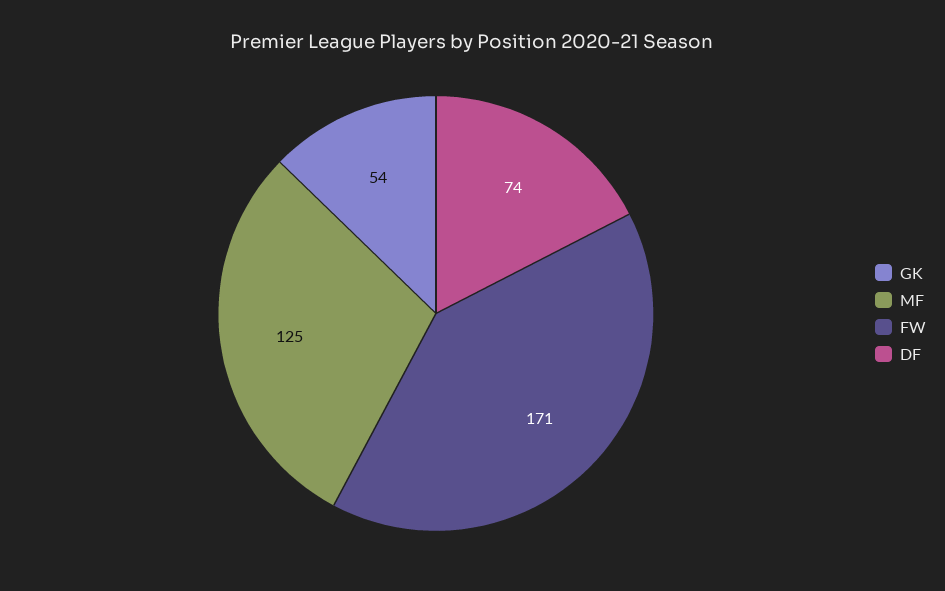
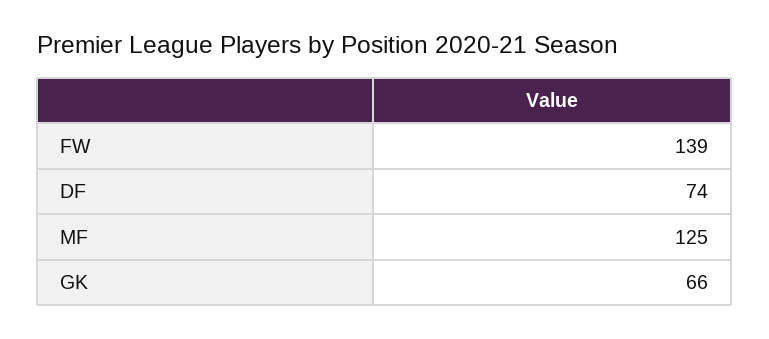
GK: 54 -> 66
FW: 171 -> 139

